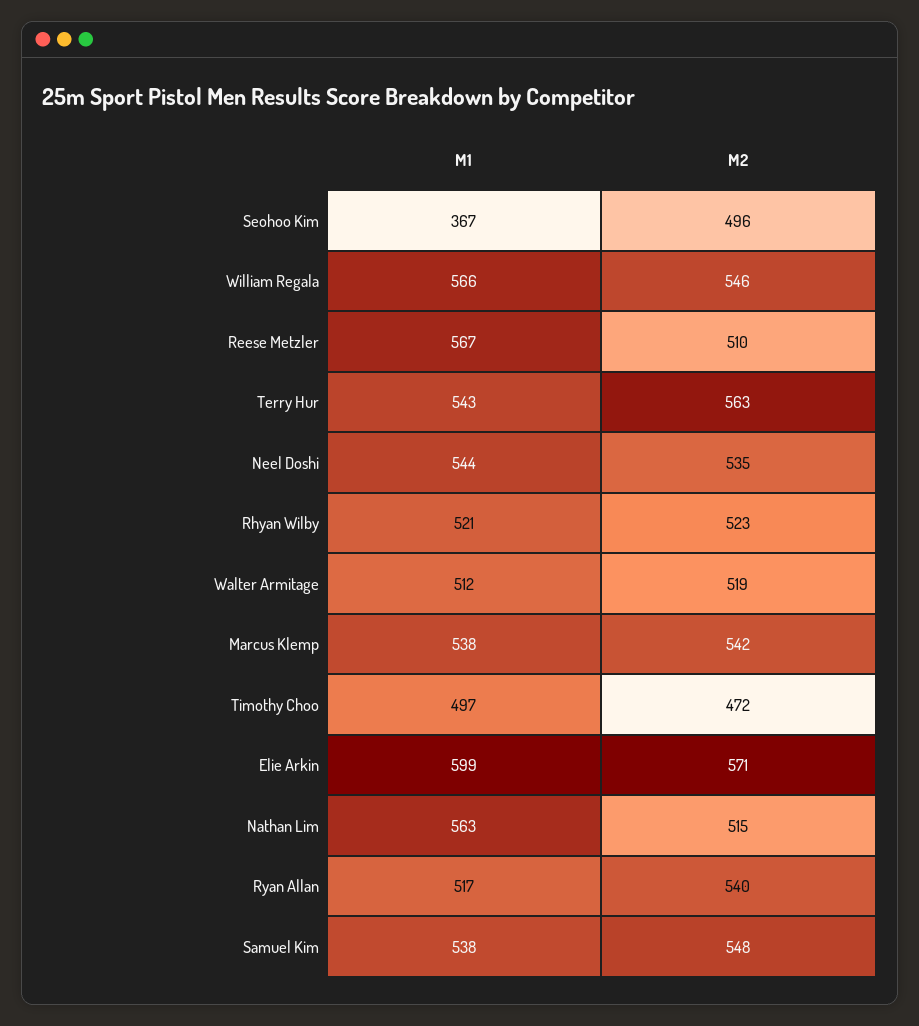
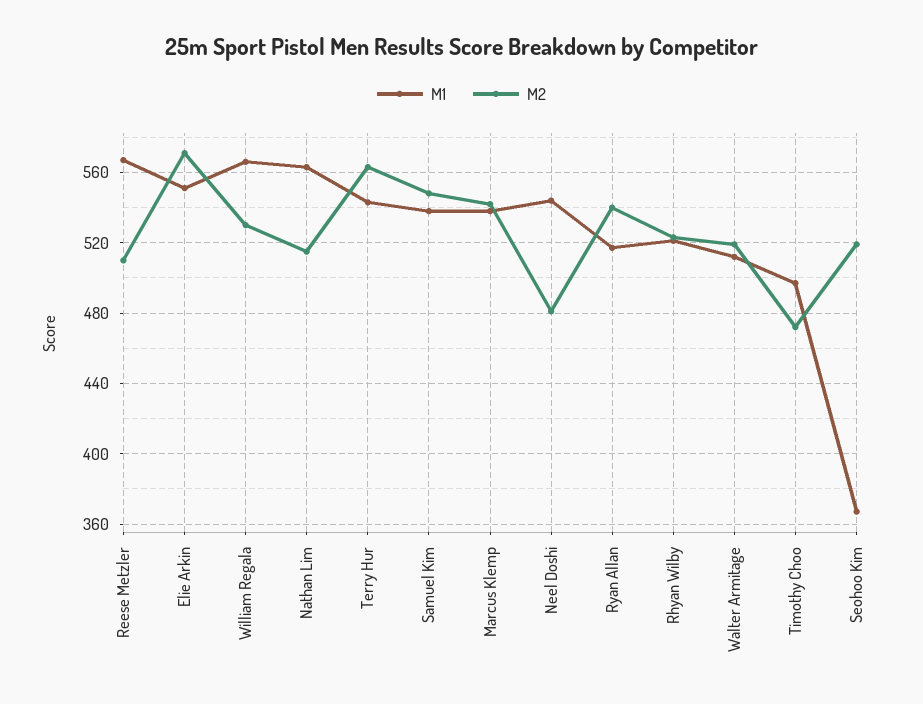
M2, Seohoo Kim: 496 -> 520
M2, William Regala: 546 -> 530
M2, Neel Doshi: 535 -> 480
M1, Elie Arkin: 599 -> 550

